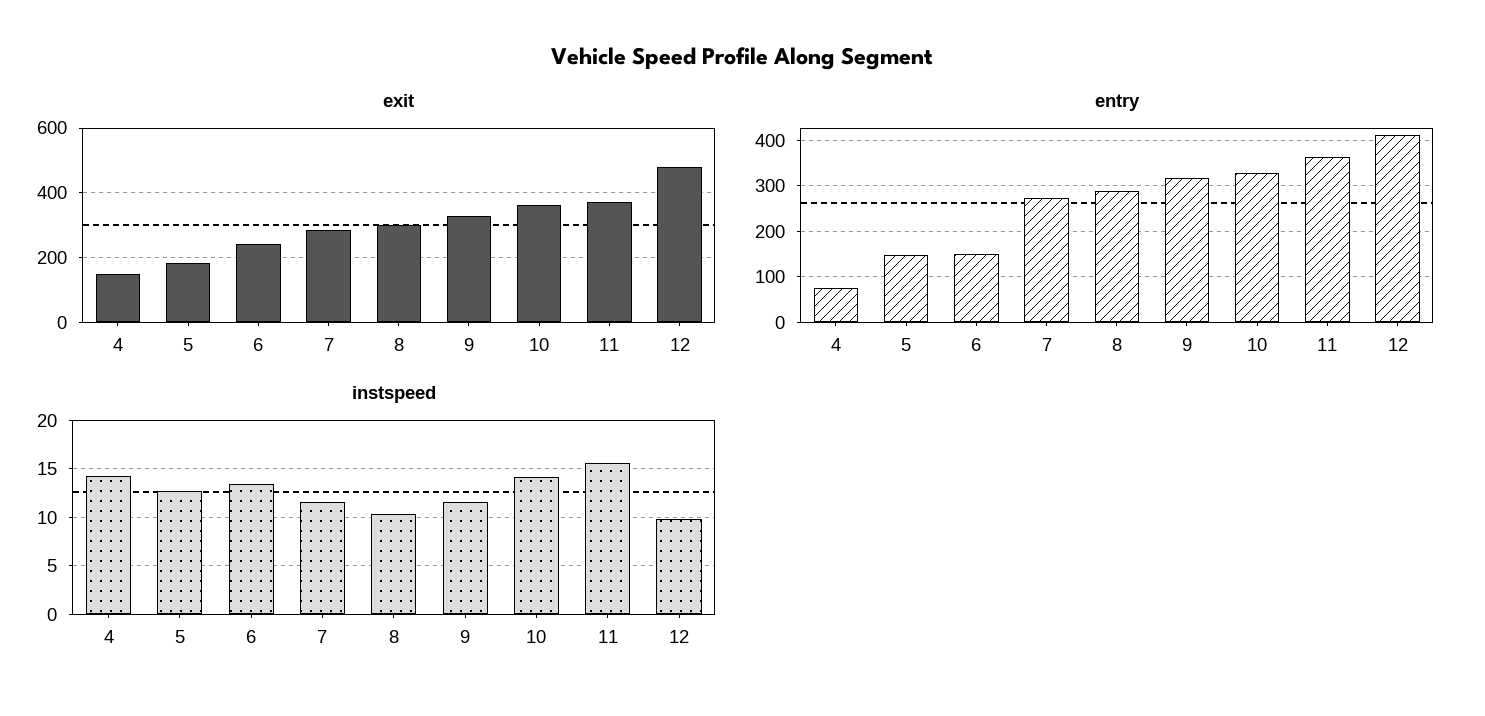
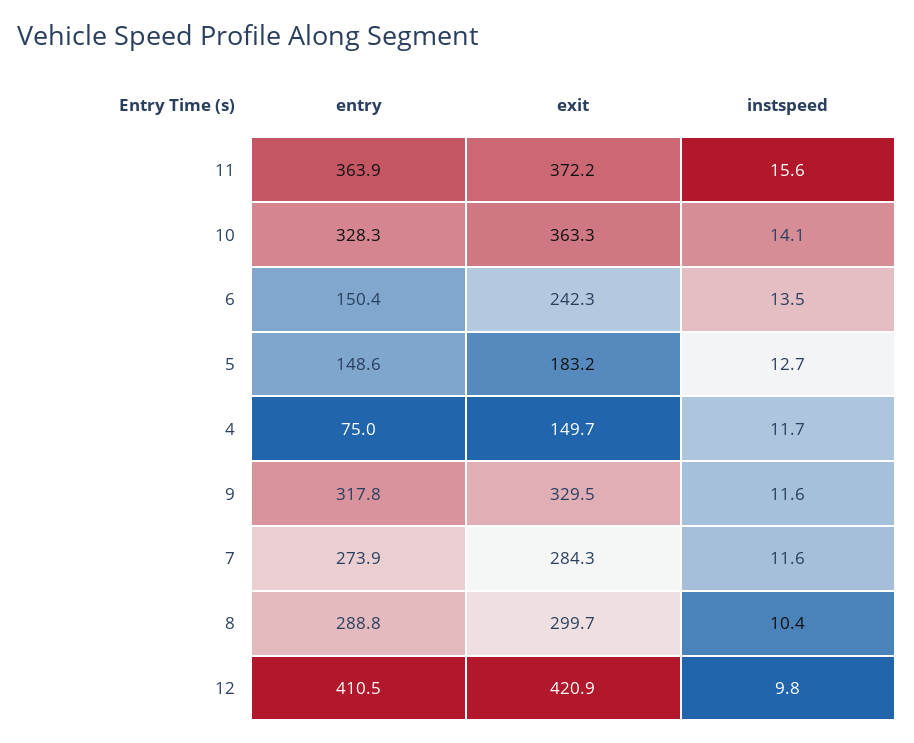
exit, 12: 480 -> 420.9
instspeed, 4: 14 -> 11.7

